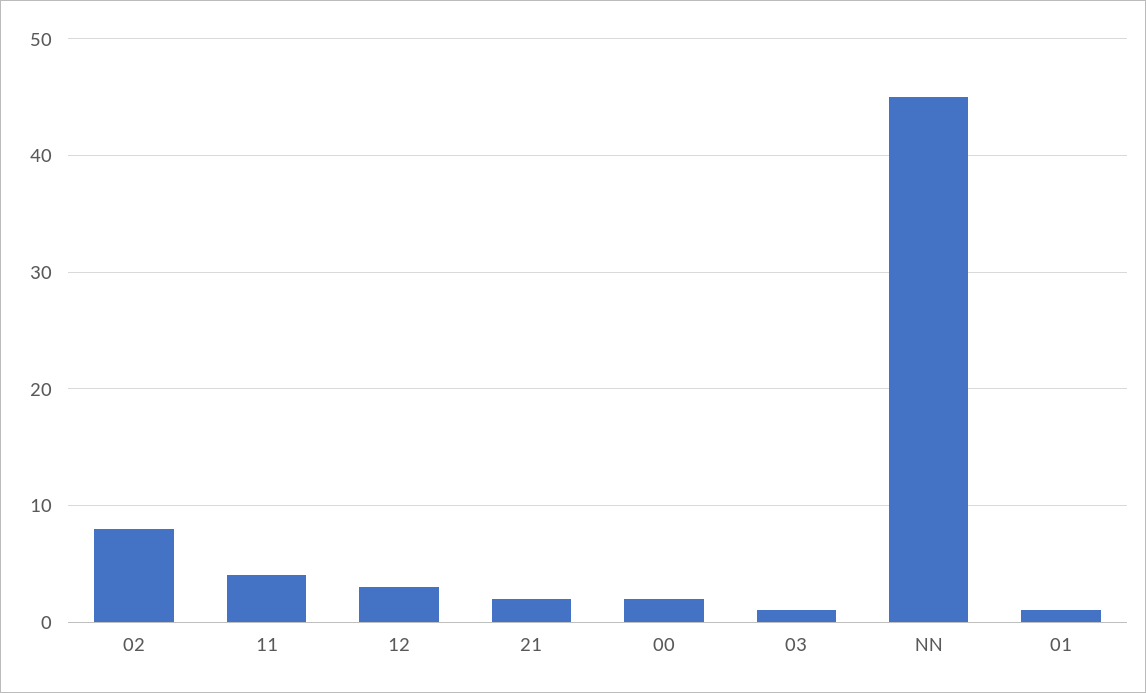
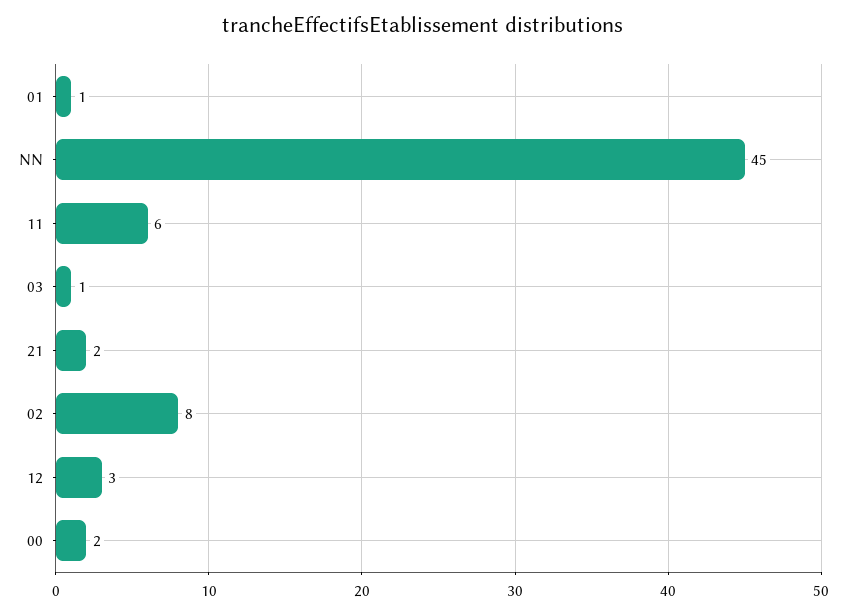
11: 4 -> 6

